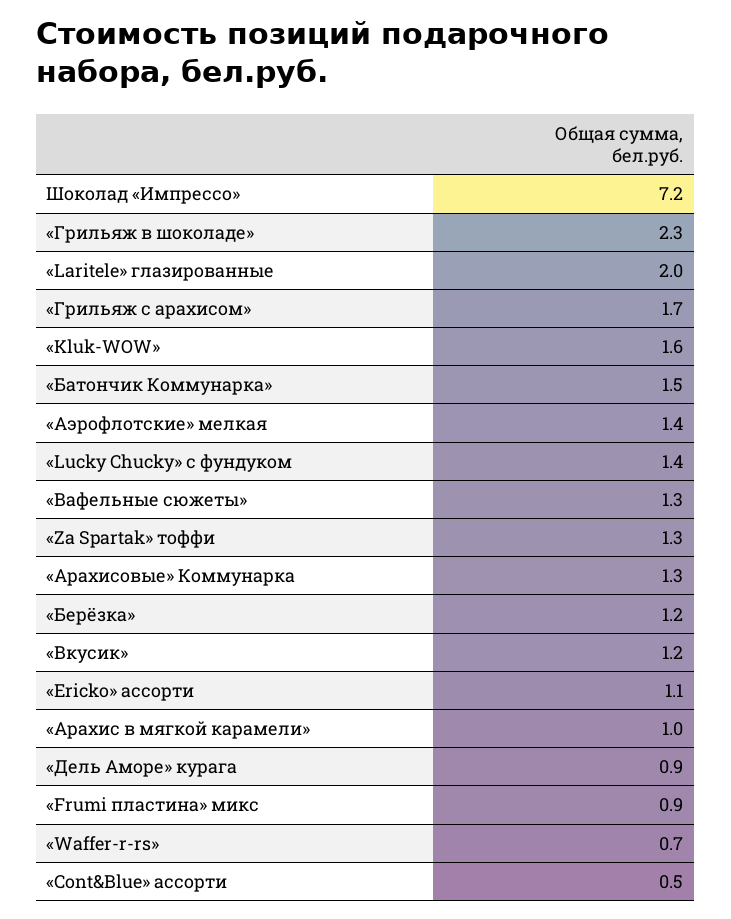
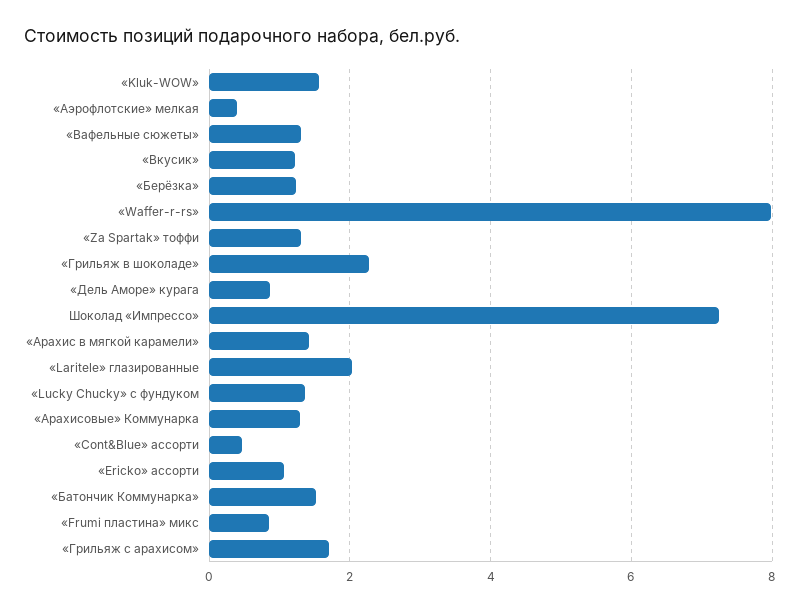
«Аэрофлотские» мелкая: 1.4 -> 0.4
«Арахис в мягкой карамели»: 1 -> 1.4
«Waffer-r-rs»: 0.7 -> 8

